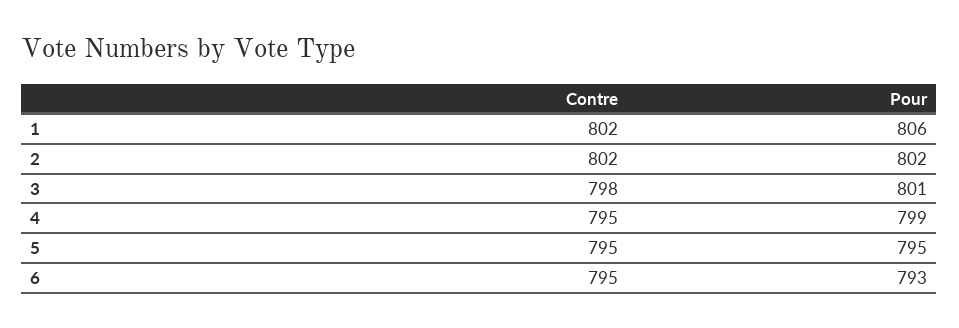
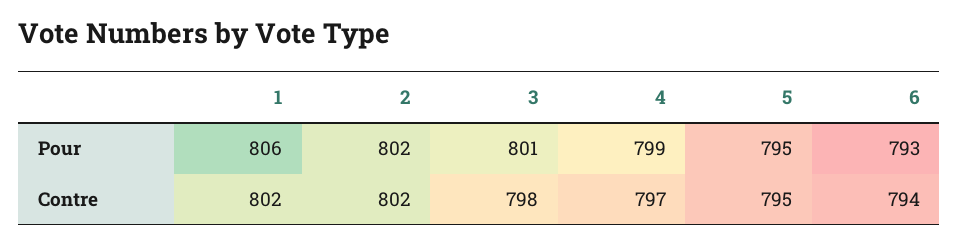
Contre, 4: 795 -> 797
Contre, 6: 795 -> 794

